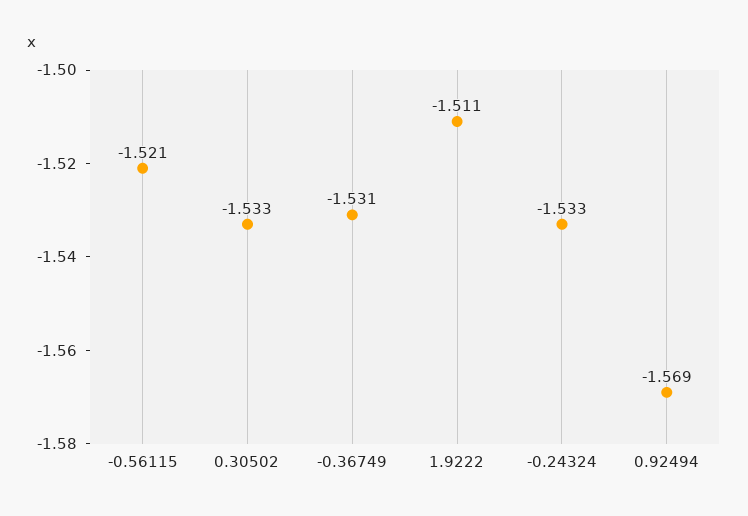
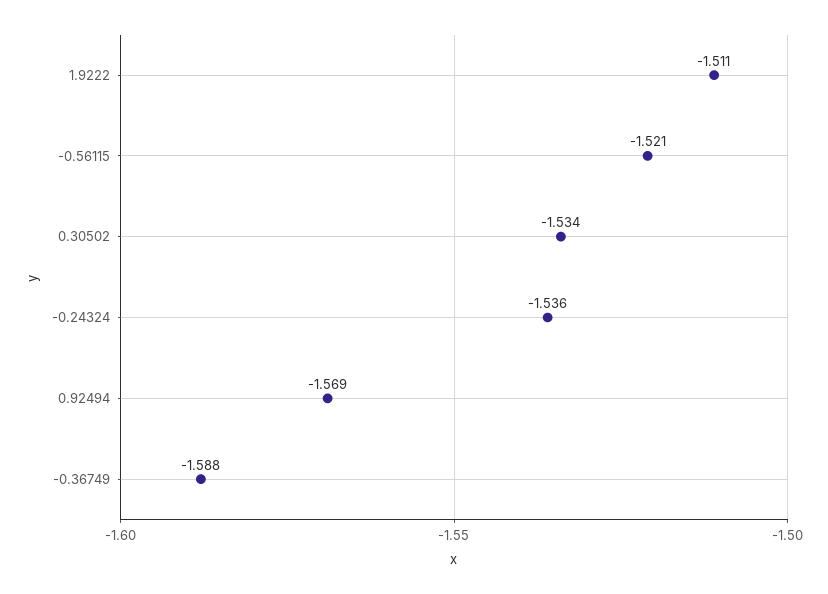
0.30502: -1.533 -> -1.534
-0.36749: -1.531 -> -1.588
-0.24324: -1.533 -> -1.536

